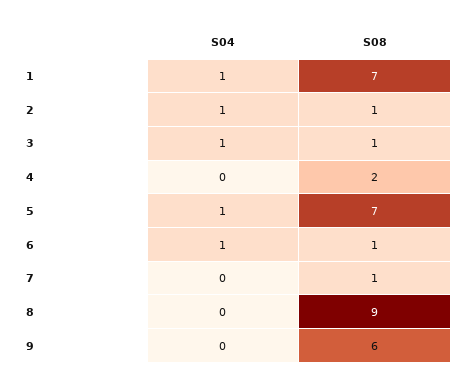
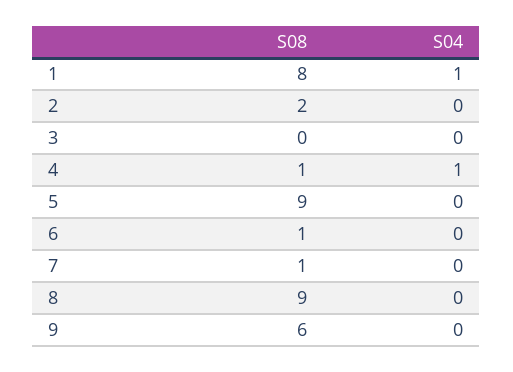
S08, 1: 7 -> 8
S04, 2: 1 -> 0
S08, 2: 1 -> 2
S04, 3: 1 -> 0
S08, 3: 1 -> 0
S04, 4: 0 -> 1
S08, 4: 2 -> 1
S04, 5: 1 -> 0
S08, 5: 7 -> 9
S04, 6: 1 -> 0

